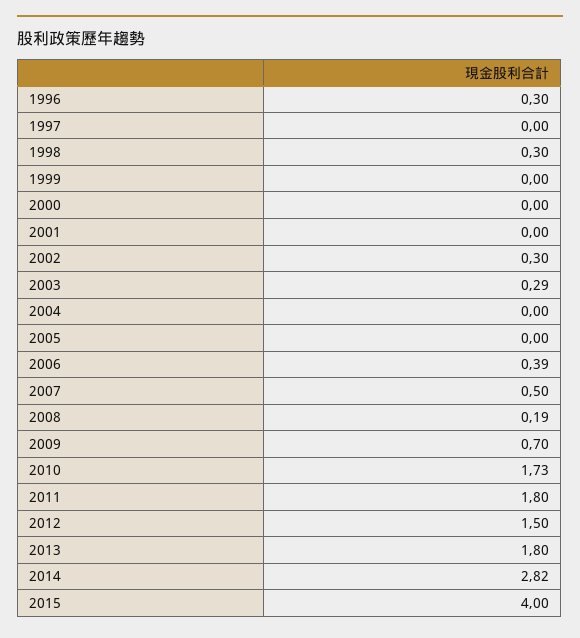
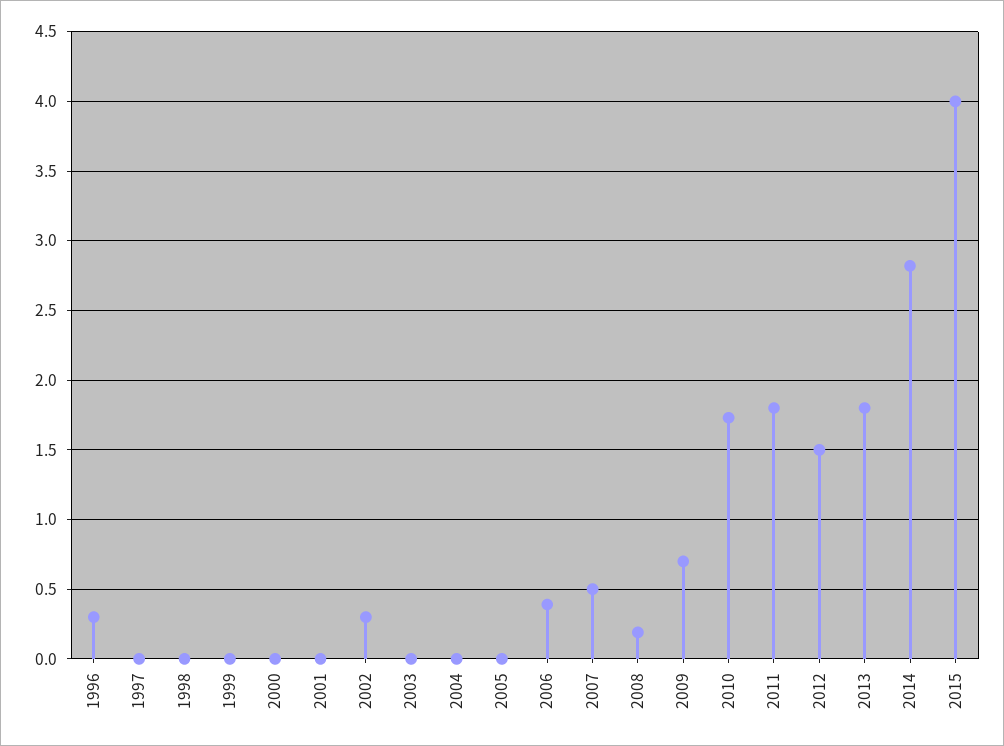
1998: 0.3 -> 0
2003: 0.29 -> 0

